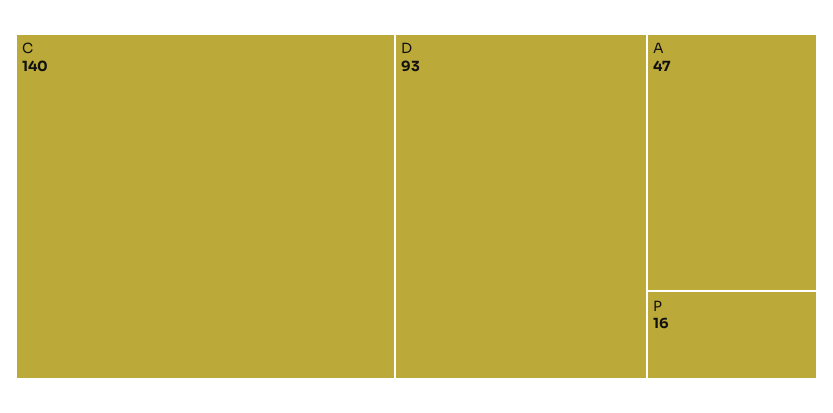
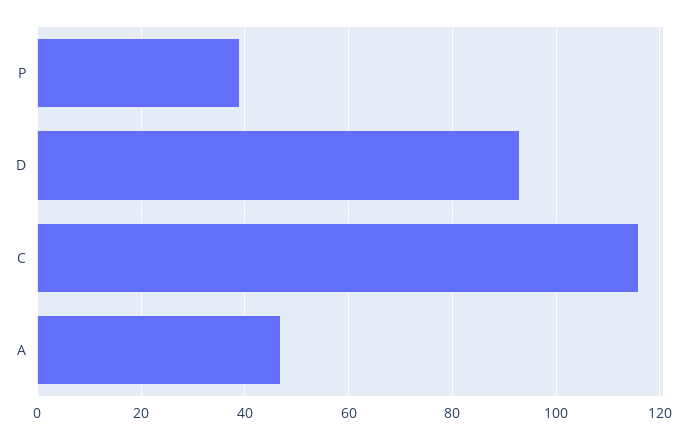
C: 140 -> 115
P: 16 -> 40

